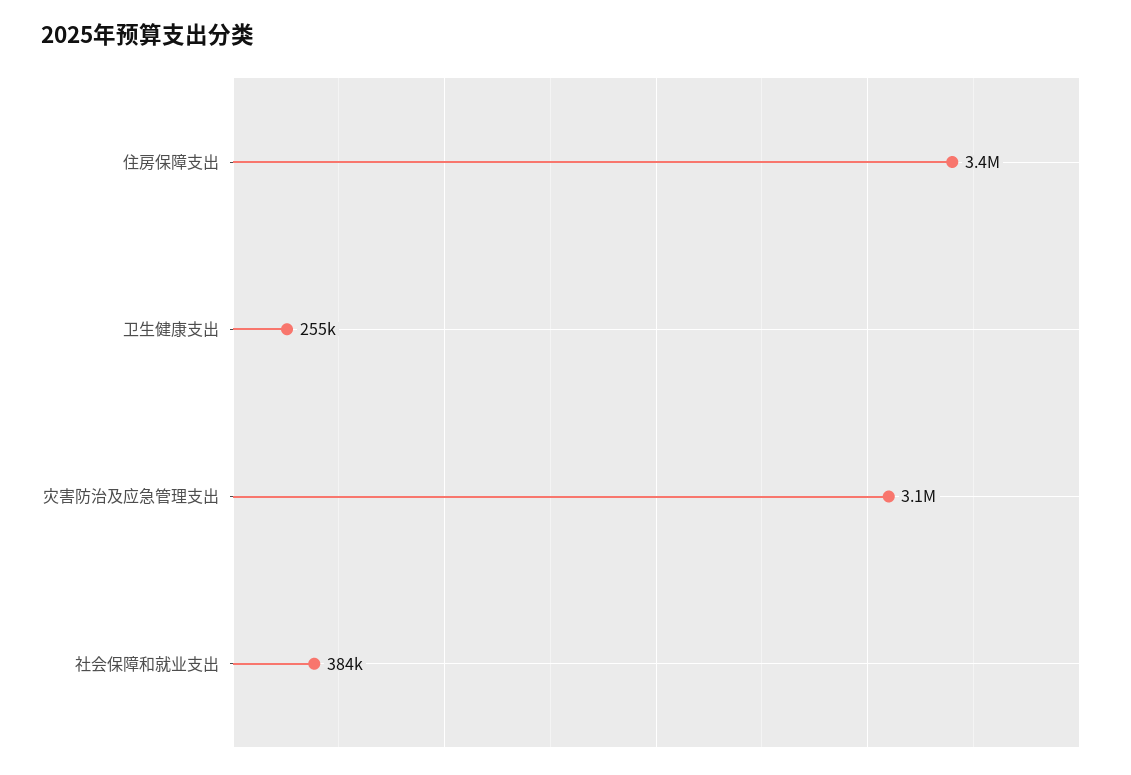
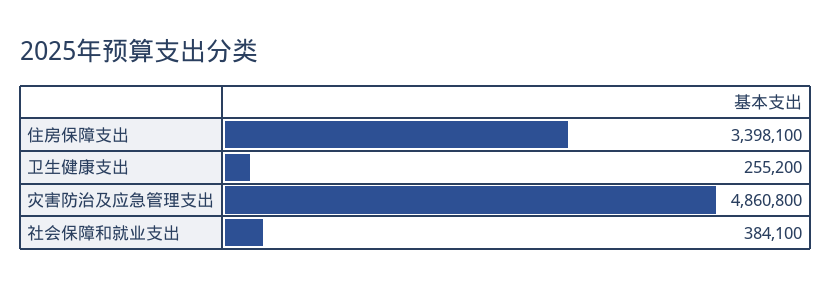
灾害防治及应急管理支出: 3100000 -> 4860800

